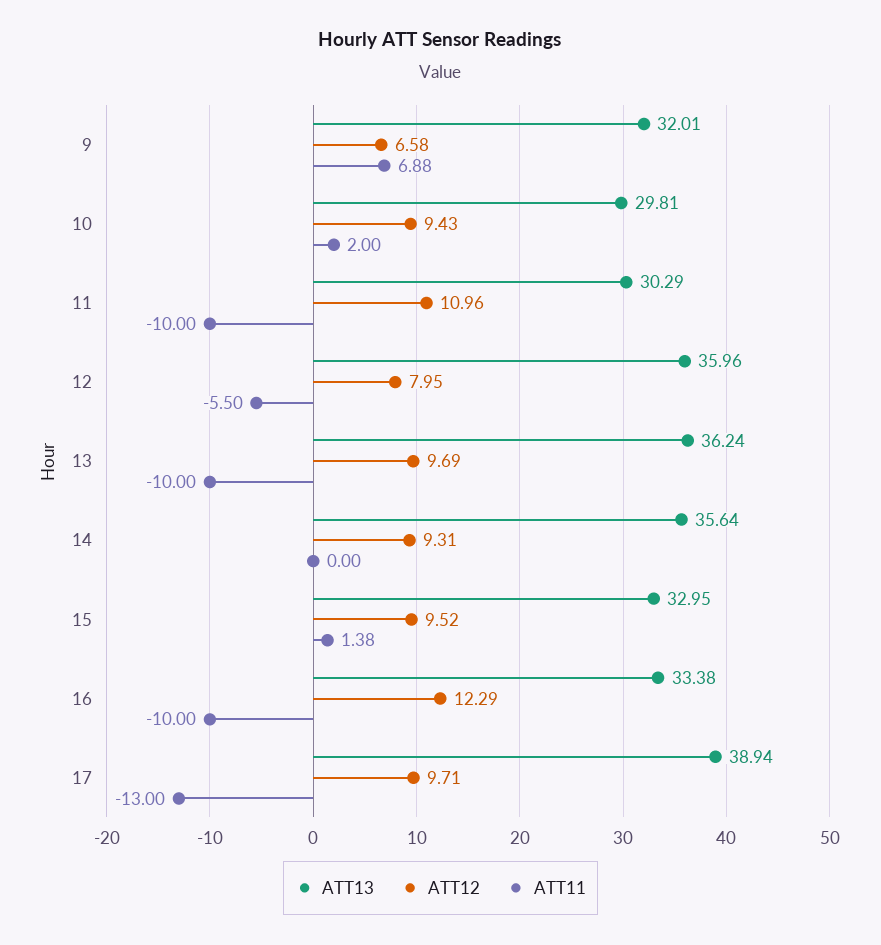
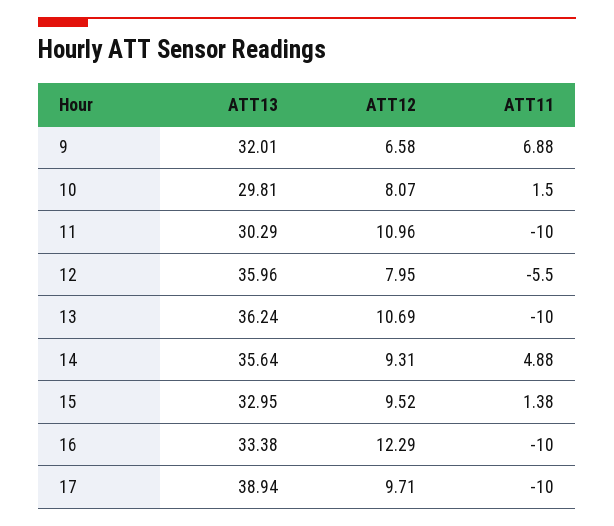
ATT12, 10: 9.43 -> 8.07
ATT11, 10: 2 -> 1.5
ATT12, 13: 9.69 -> 10.69
ATT11, 14: 0 -> 4.88
ATT11, 17: -13 -> -10

